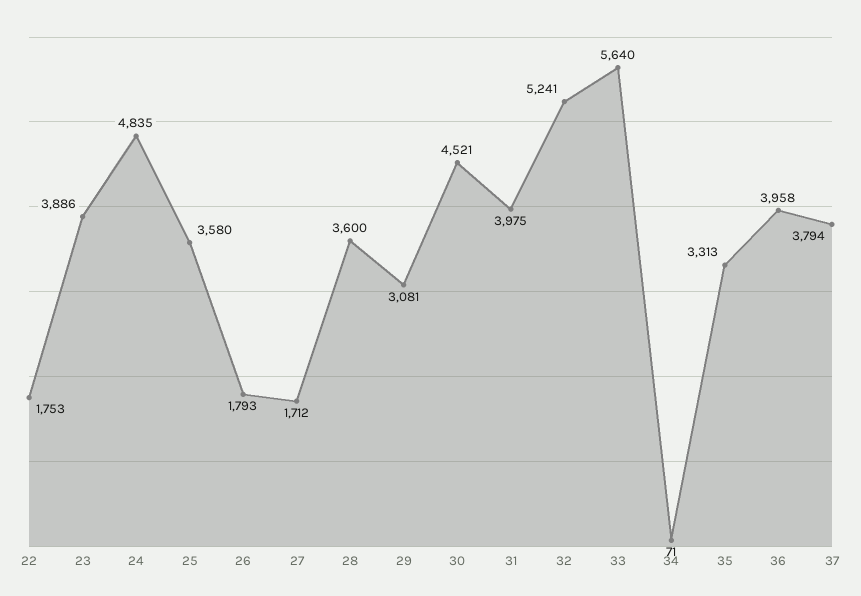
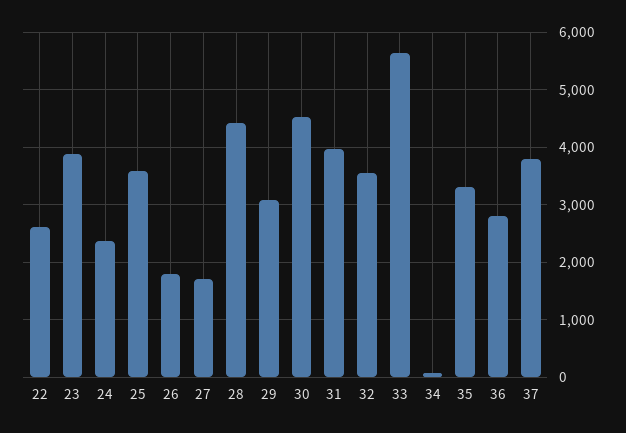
22: 1753 -> 2600
24: 4835 -> 2400
28: 3600 -> 4400
32: 5241 -> 3600
36: 3958 -> 2800

